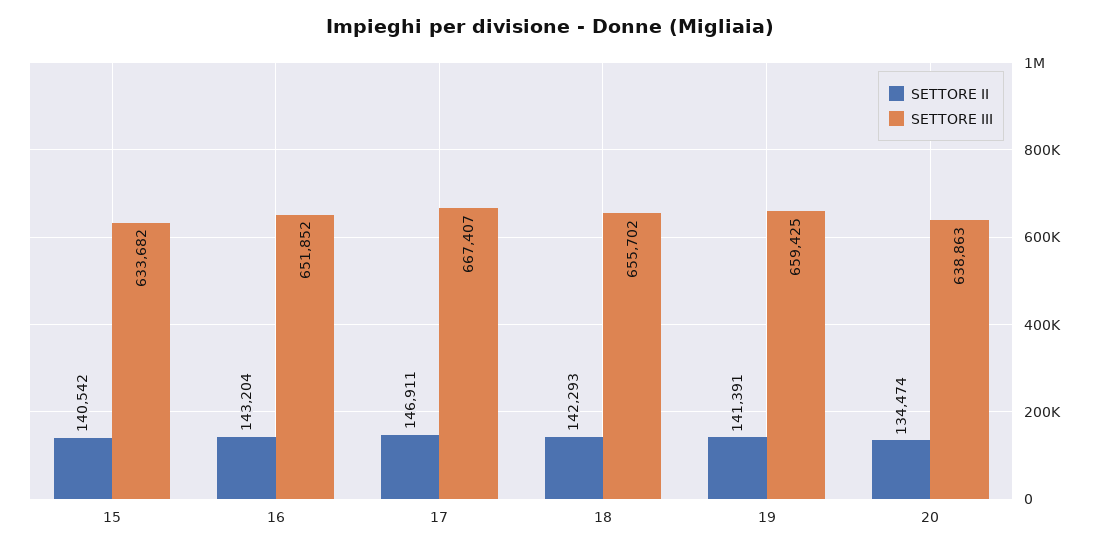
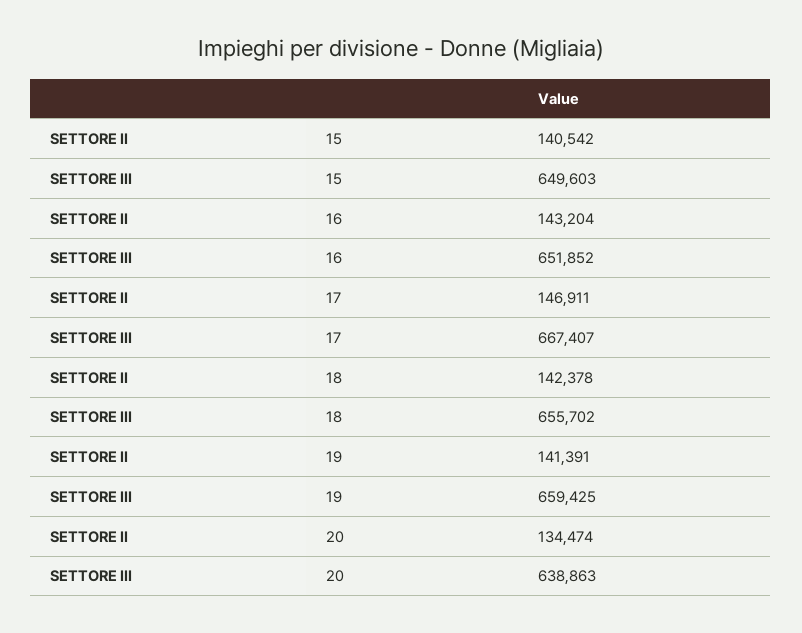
SETTORE III, 15: 633682 -> 649603
SETTORE II, 18: 142293 -> 142378

